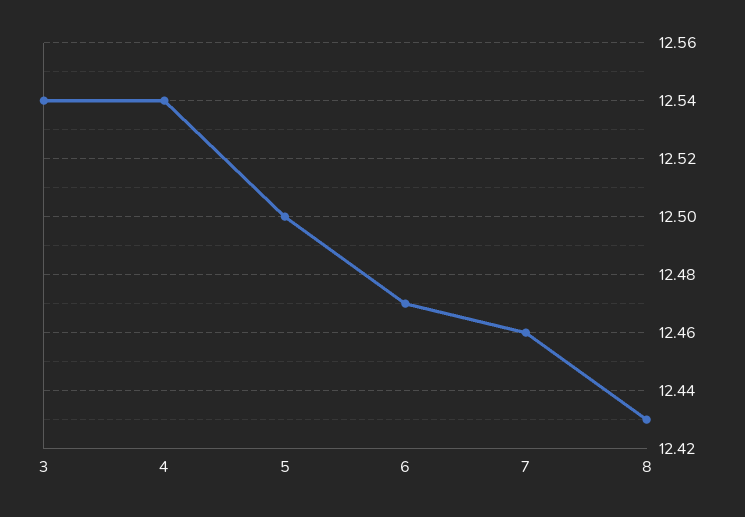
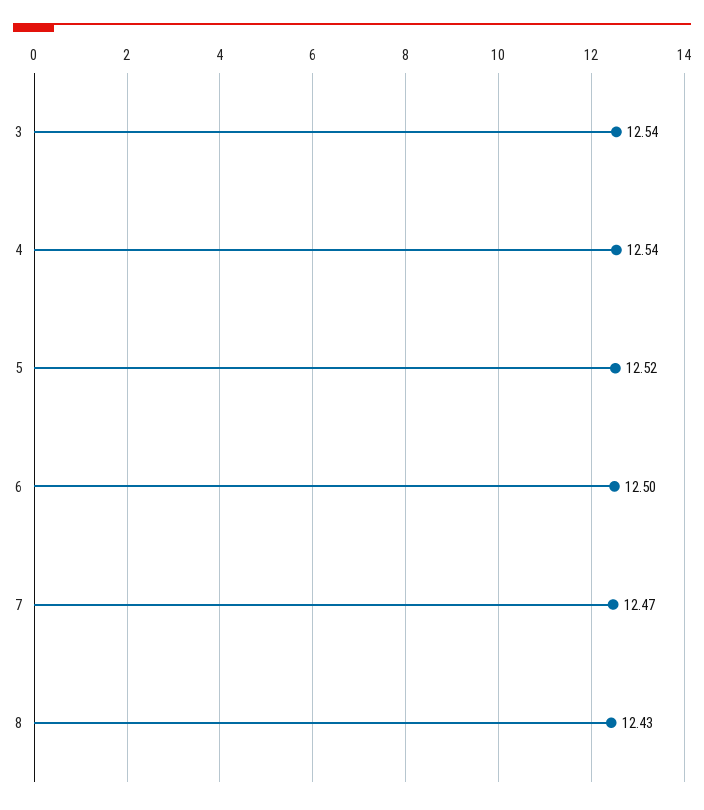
5: 12.5 -> 12.52
6: 12.47 -> 12.5
7: 12.46 -> 12.47

